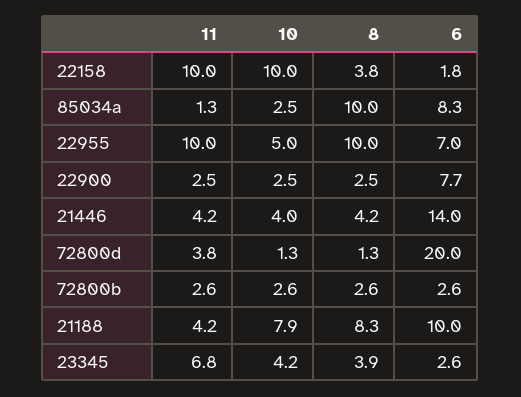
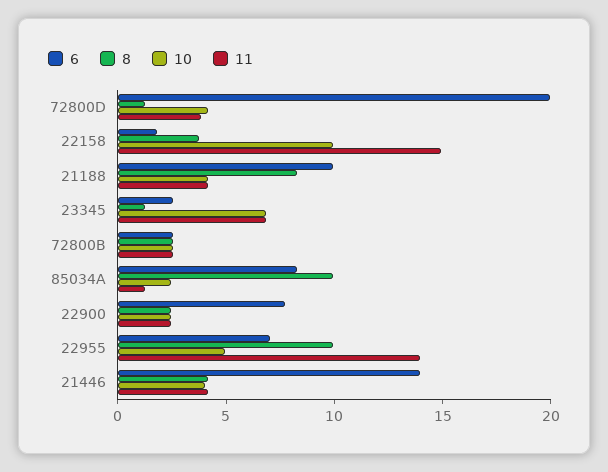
11, 22158: 10 -> 15
11, 22955: 10 -> 14
10, 72800d: 1.3 -> 4
10, 21188: 7.9 -> 4
10, 23345: 4.2 -> 7
8, 23345: 3.9 -> 1

